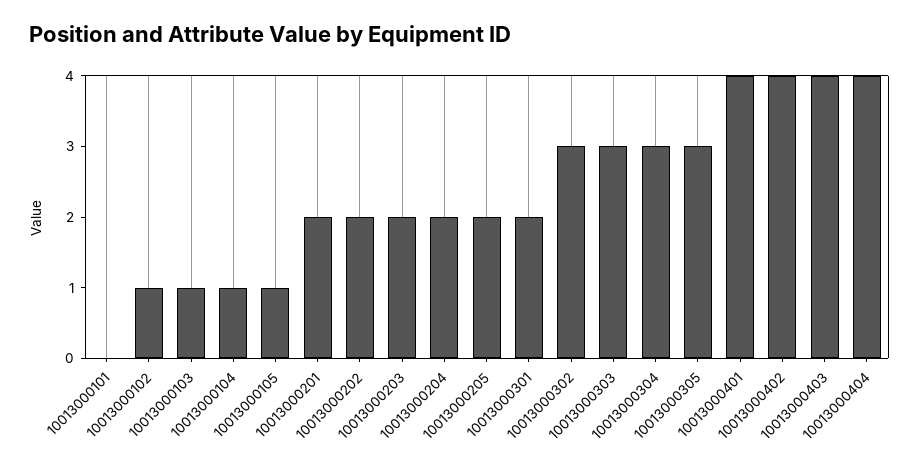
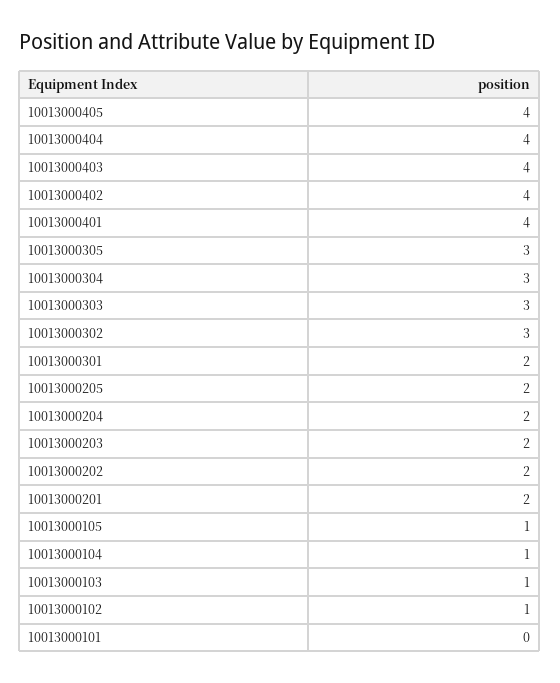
10013000405: none -> 4

